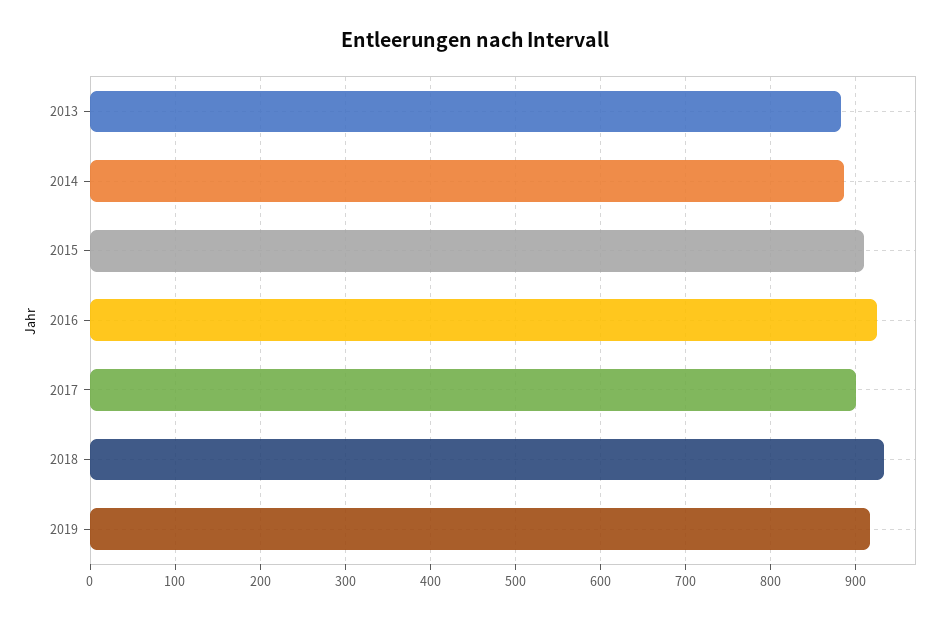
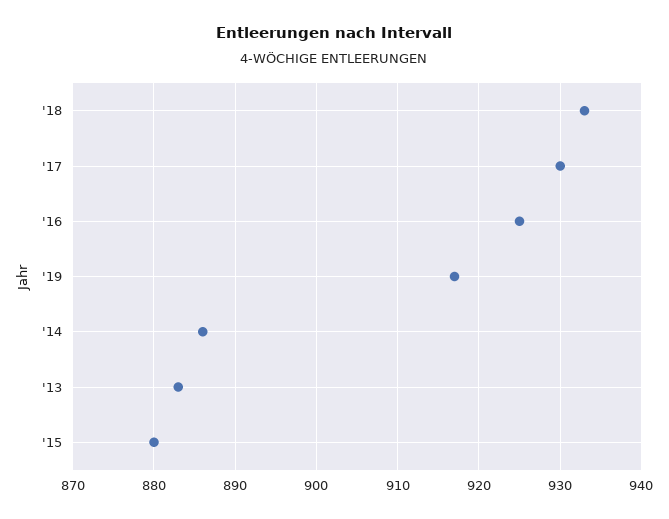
2015: 910 -> 880
2017: 900 -> 930

